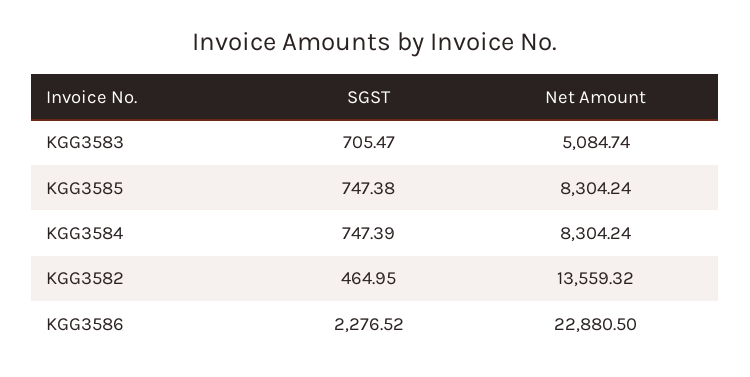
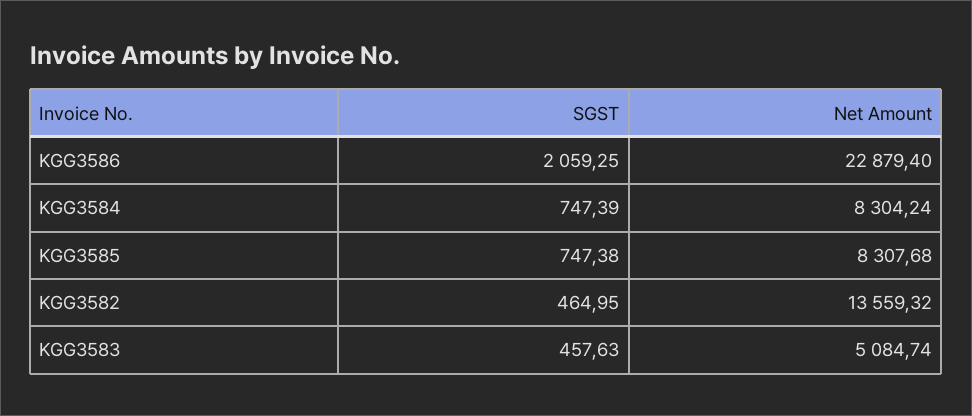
SGST, KGG3583: 705.47 -> 457.63
Net Amount, KGG3585: 8304.24 -> 8307.68
SGST, KGG3586: 2276.52 -> 2059.25
Net Amount, KGG3586: 22880.5 -> 22879.4

